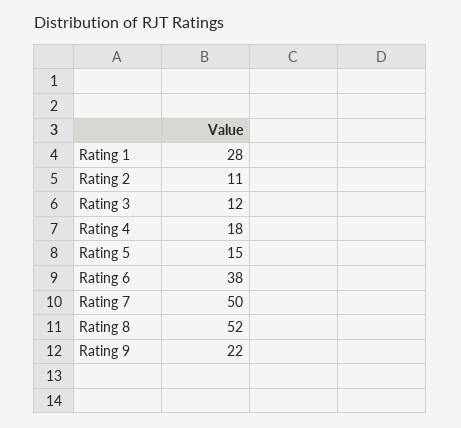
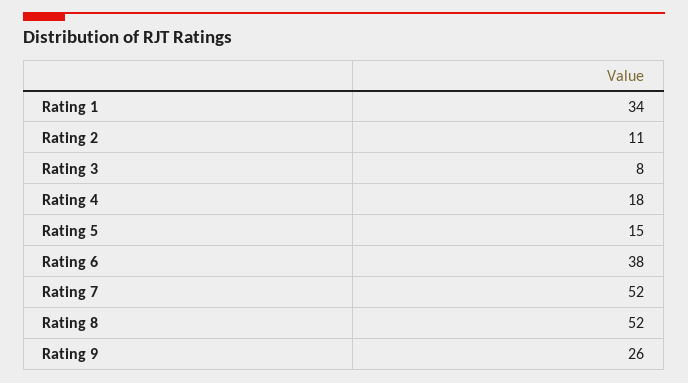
Rating 1: 28 -> 34
Rating 3: 12 -> 8
Rating 7: 50 -> 52
Rating 9: 22 -> 26

